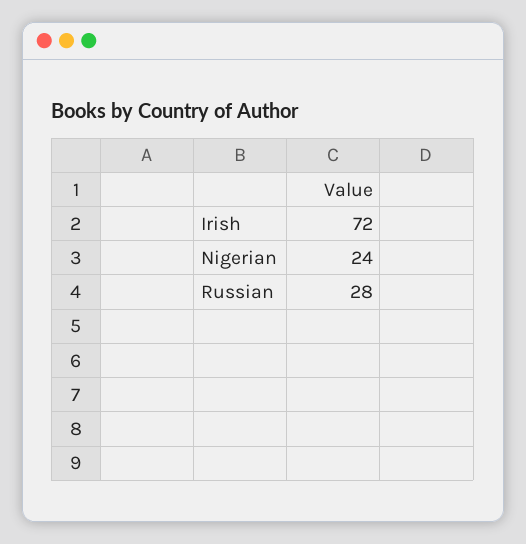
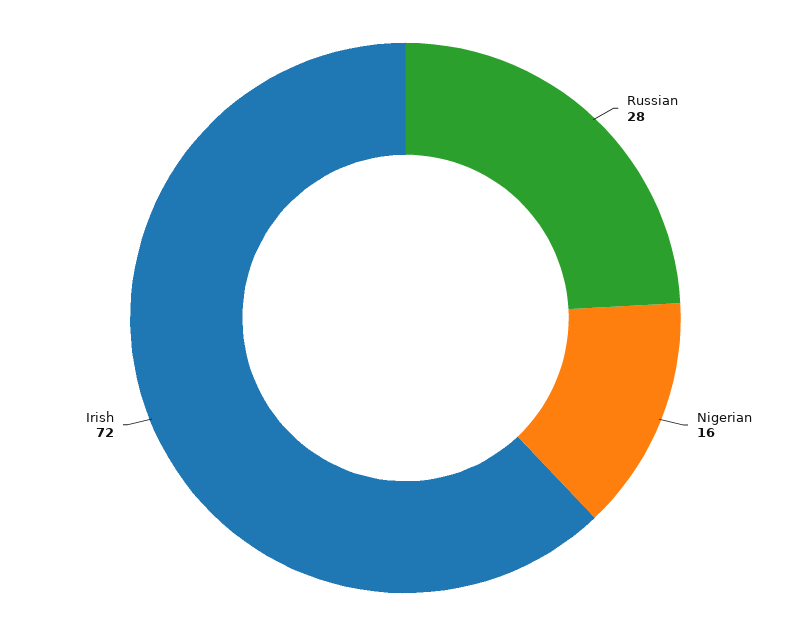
Nigerian: 24 -> 16

